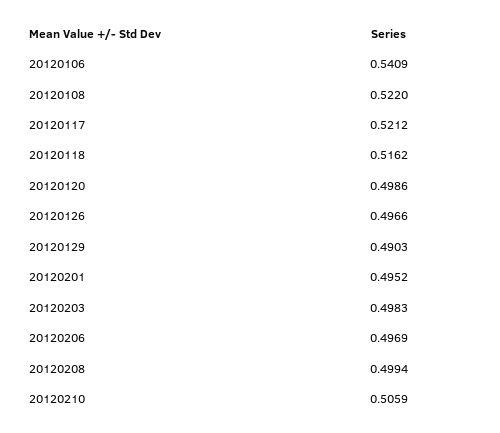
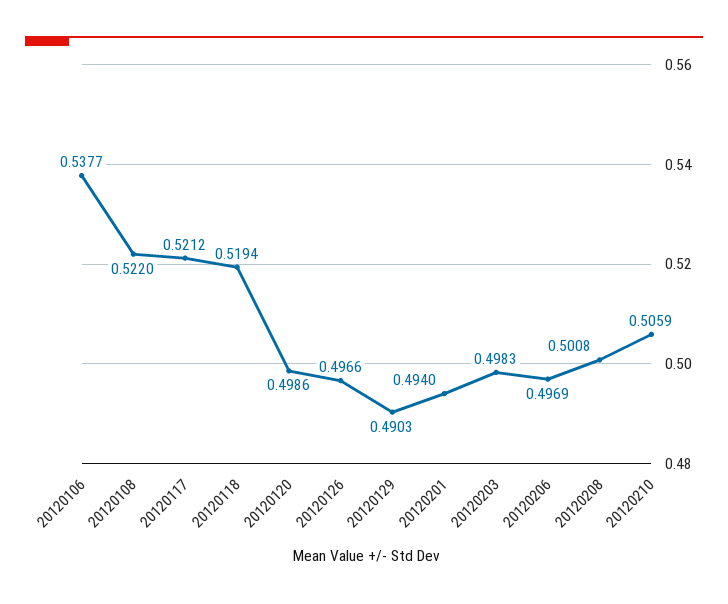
20120106: 0.5409 -> 0.5377
20120118: 0.5162 -> 0.5194
20120201: 0.4952 -> 0.494
20120208: 0.4994 -> 0.5008

